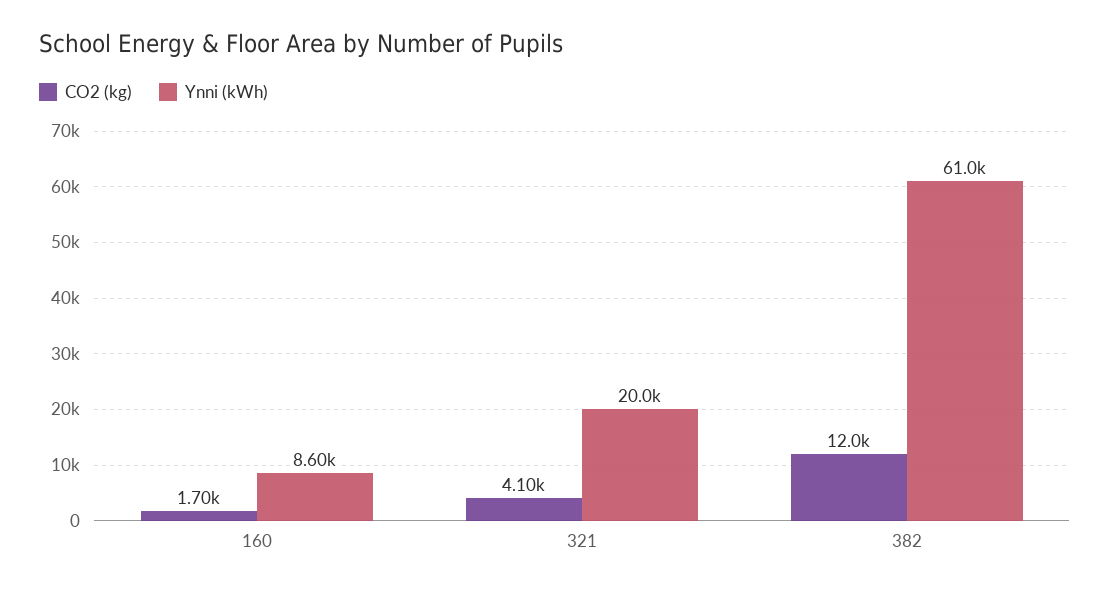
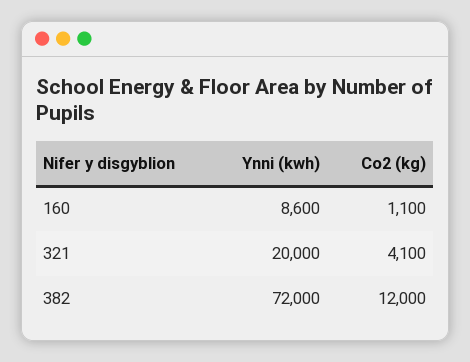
CO2 (kg), 160: 1700 -> 1100
Ynni (kWh), 382: 61000 -> 72000

